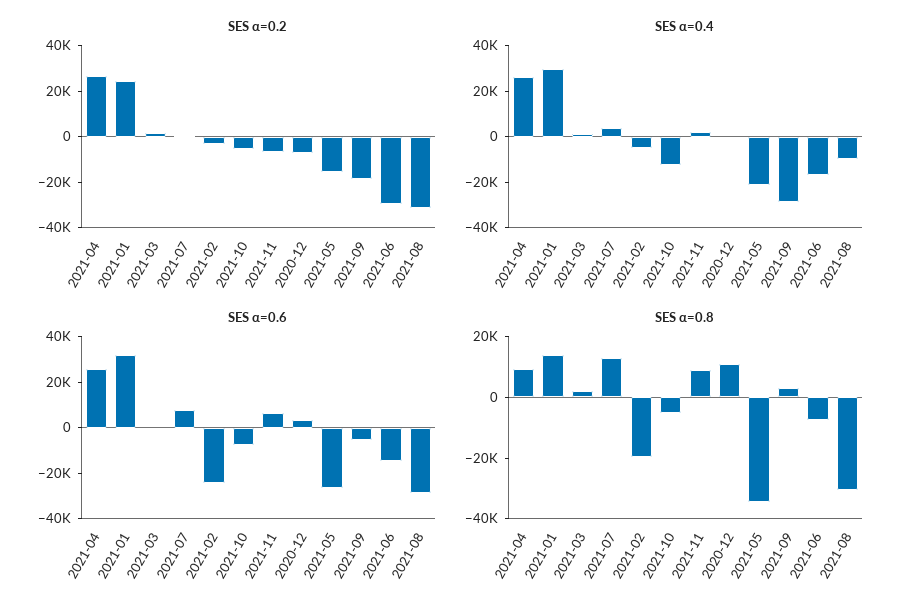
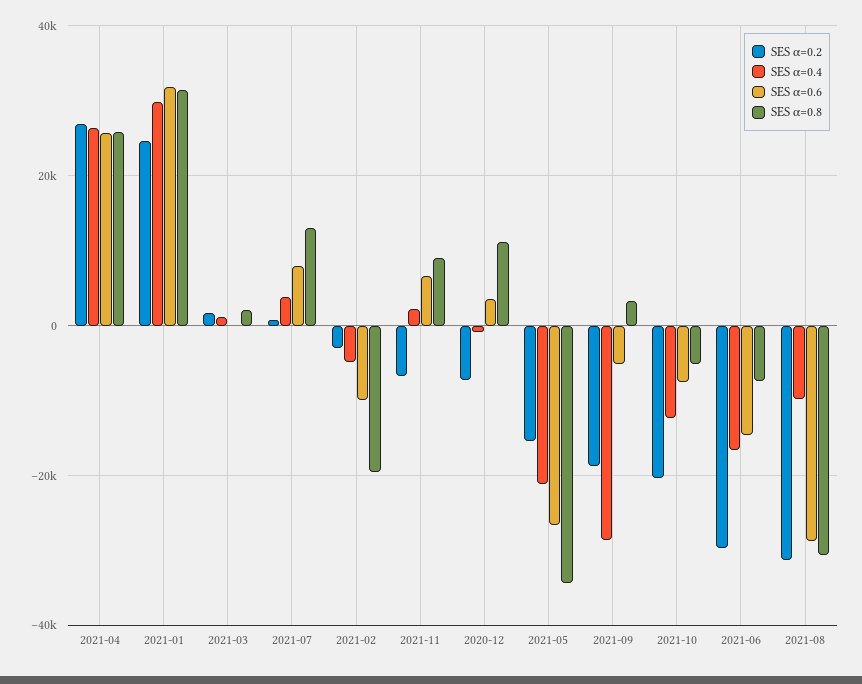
SES α=0.2, 2021-10: -5000 -> -20000
SES α=0.6, 2021-02: -25000 -> -10000
SES α=0.8, 2021-04: 10000 -> 26000
SES α=0.8, 2021-01: 15000 -> 32000

